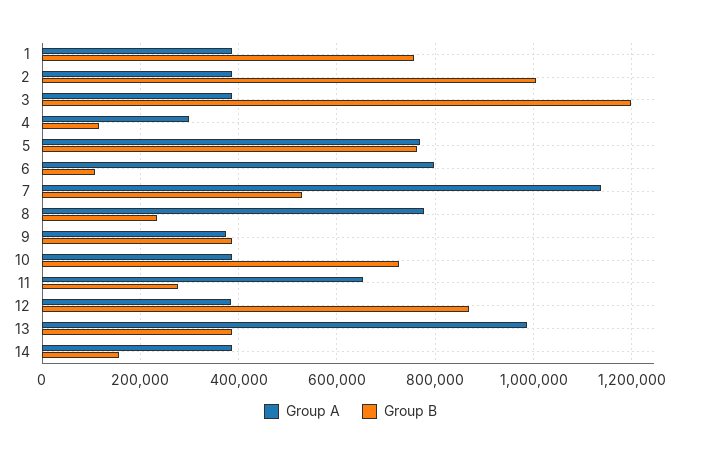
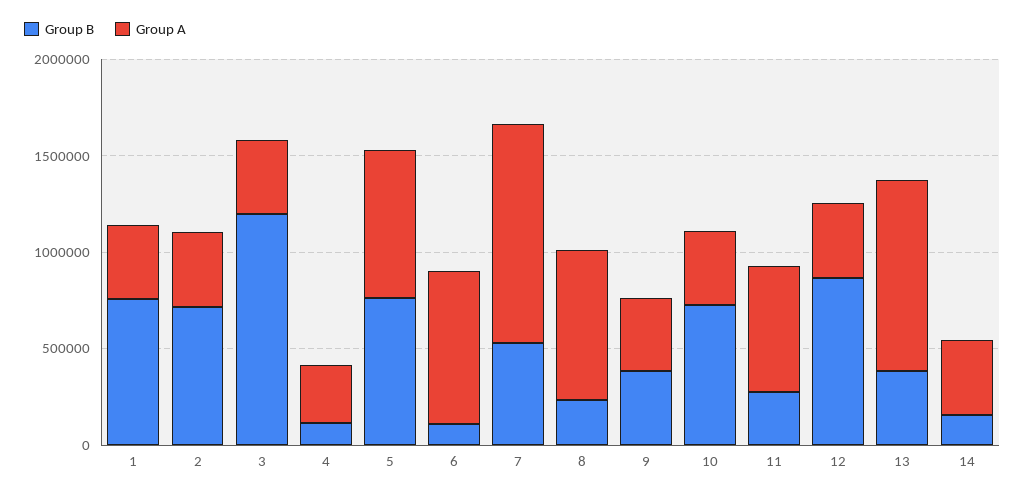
Group B, 2: 1000000 -> 700000

